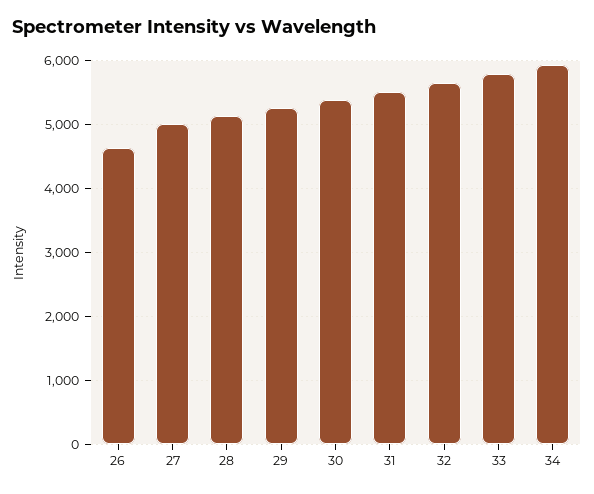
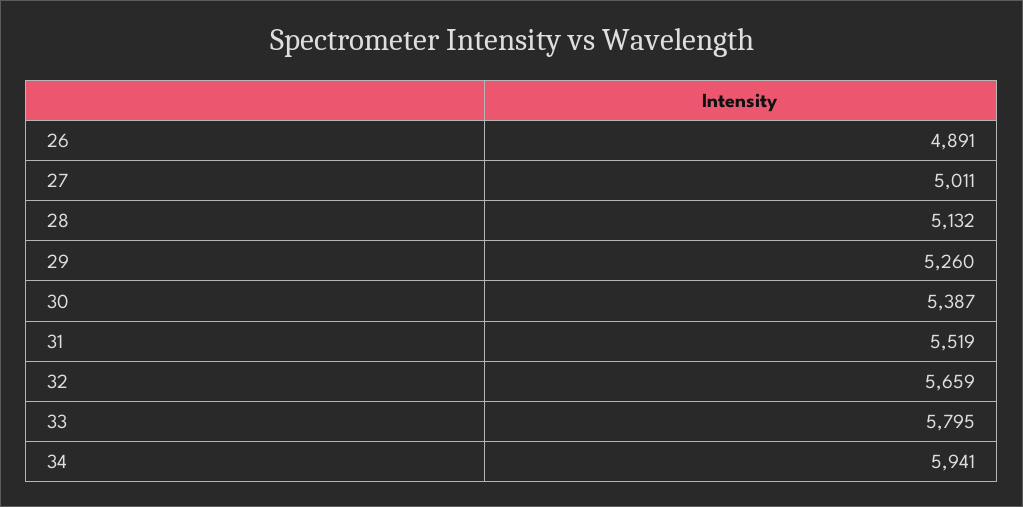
26: 4600 -> 4891

